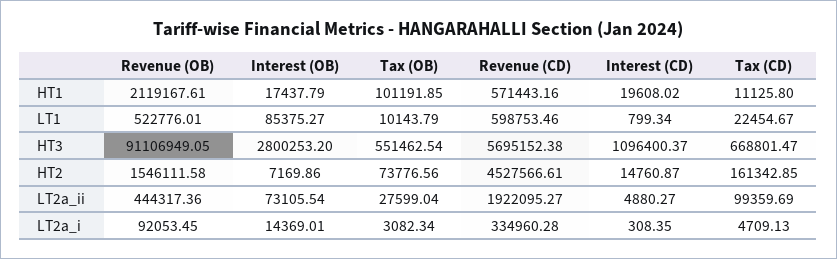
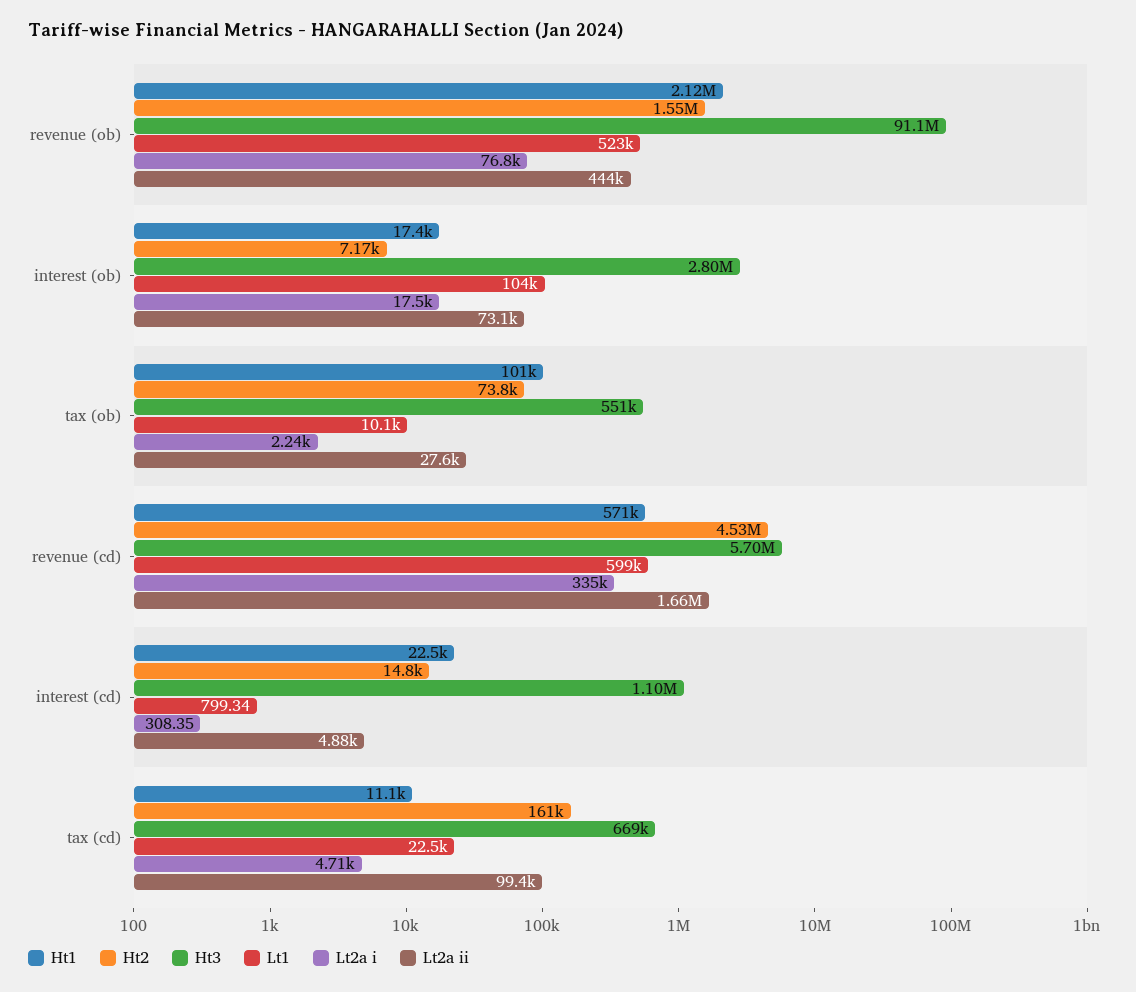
HT1, Interest (CD): 19608.02 -> 22500
LT1, Interest (OB): 85375.27 -> 104000
LT2a_ii, Revenue (CD): 1922095.27 -> 1660000
LT2a_i, Revenue (OB): 92053.45 -> 76800
LT2a_i, Interest (OB): 14369.01 -> 17500
LT2a_i, Tax (OB): 3082.34 -> 2240

